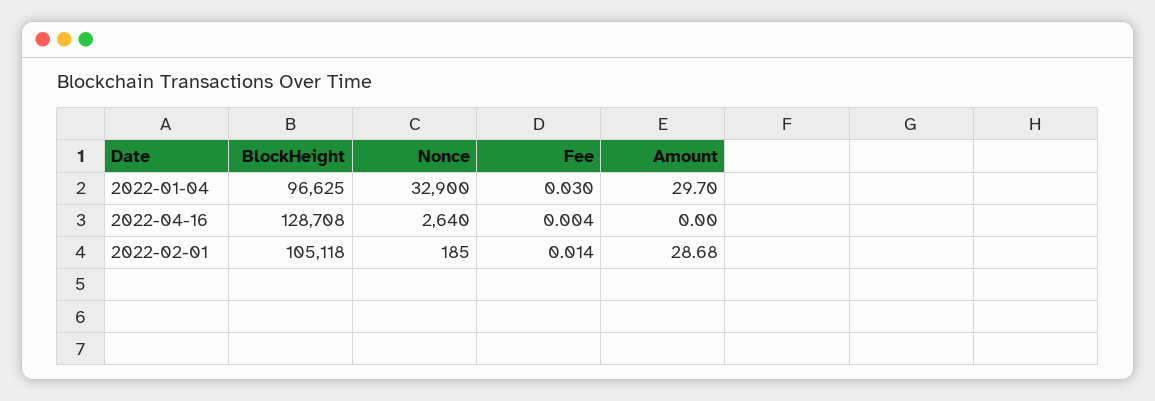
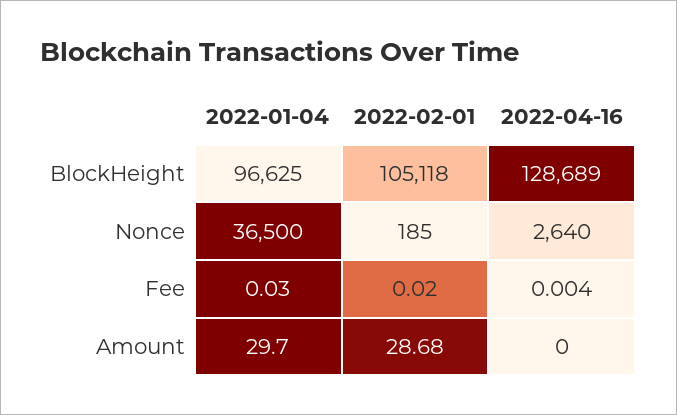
Nonce, 2022-01-04: 32900 -> 36500
BlockHeight, 2022-04-16: 128708 -> 128689
Fee, 2022-02-01: 0.014 -> 0.02

